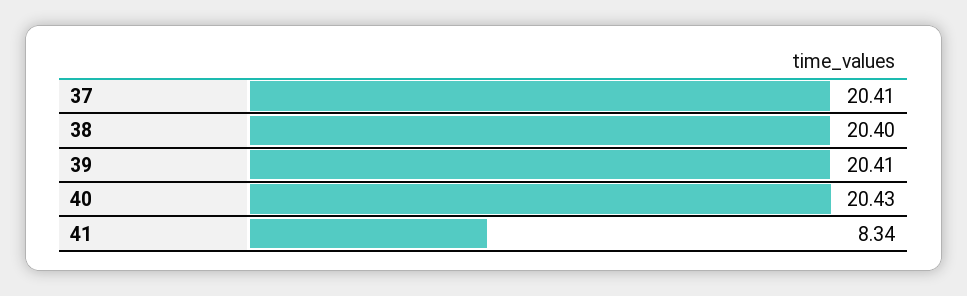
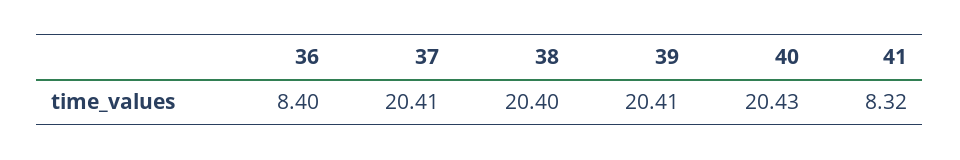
41: 8.34 -> 8.32
36: none -> 8.4

